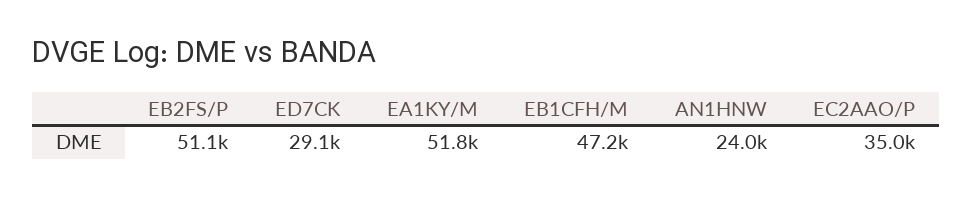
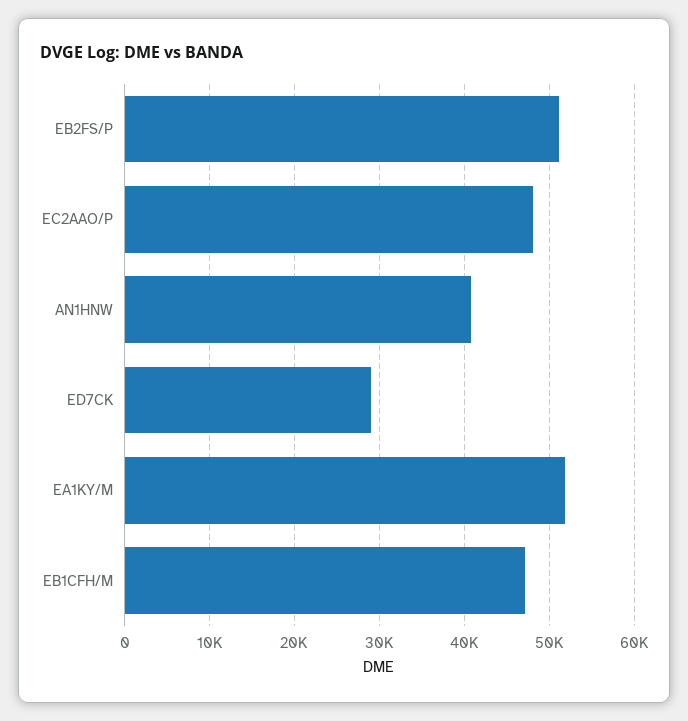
AN1HNW: 24000 -> 41000
EC2AAO/P: 35000 -> 48000

